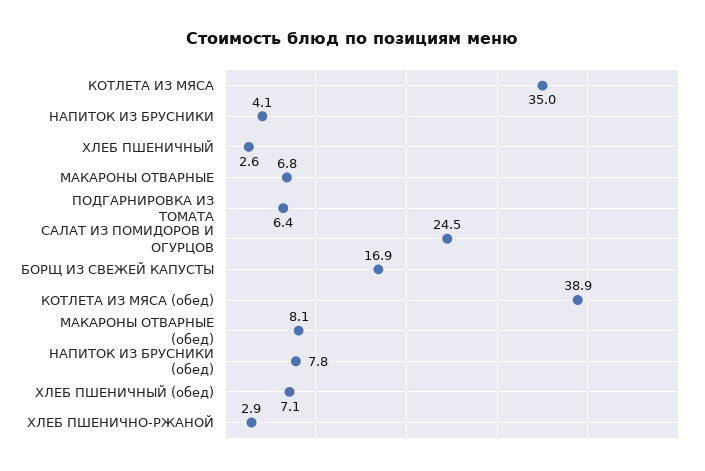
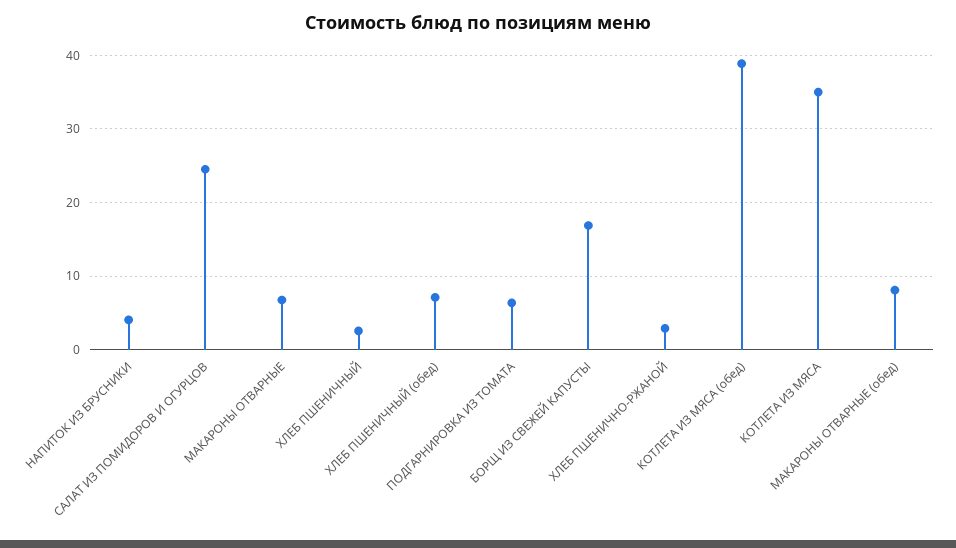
НАПИТОК ИЗ БРУСНИКИ (обед): 7.8 -> none

